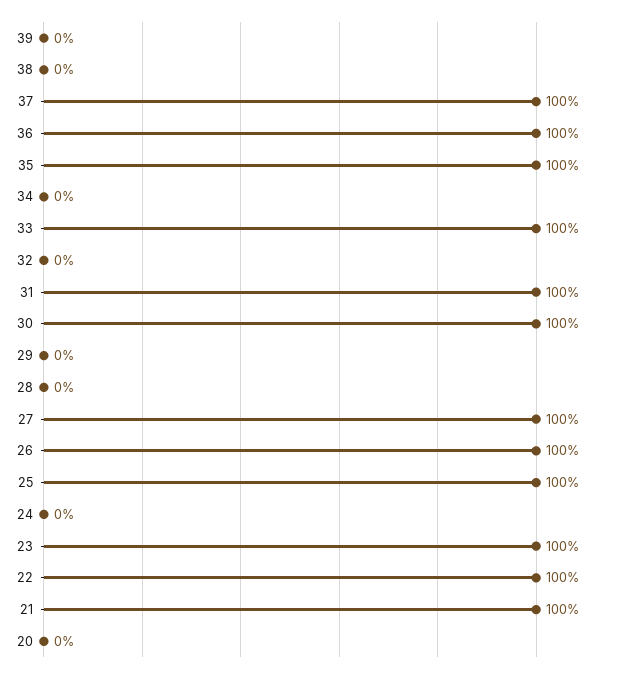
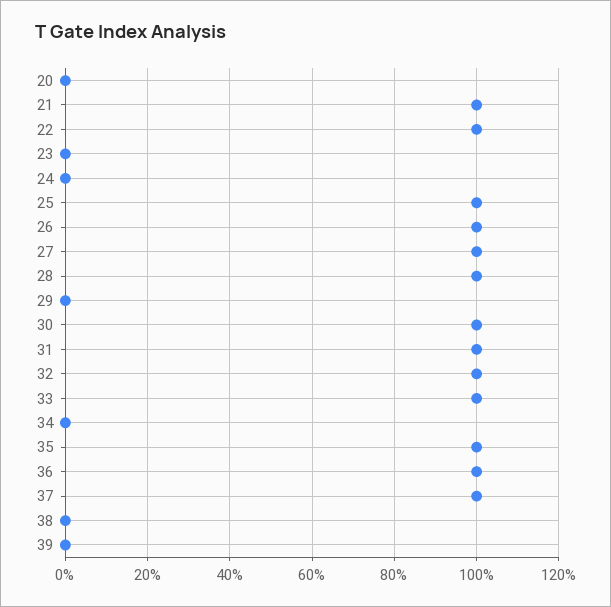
32: 0 -> 100
28: 0 -> 100
23: 100 -> 0

